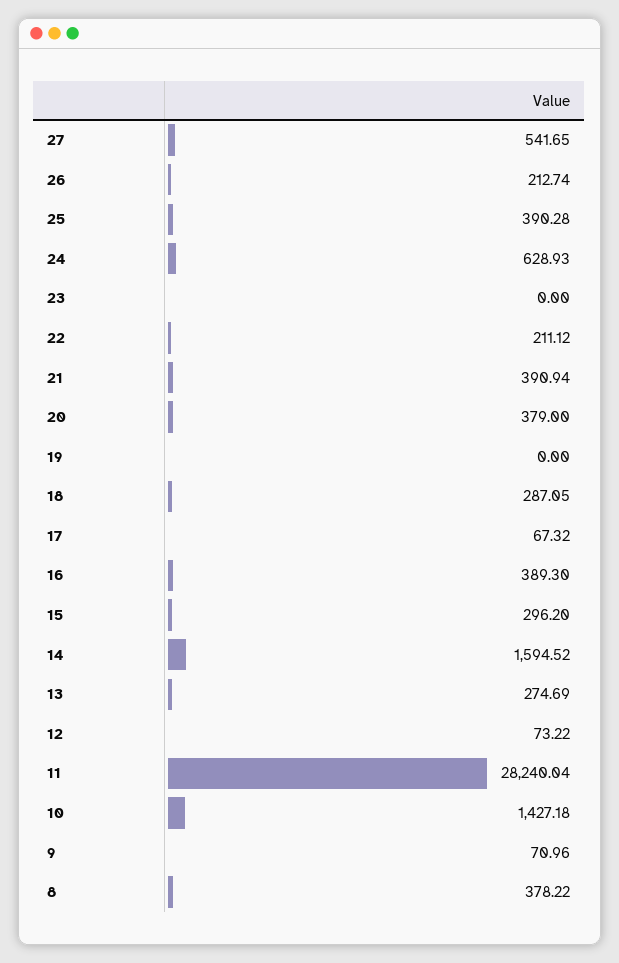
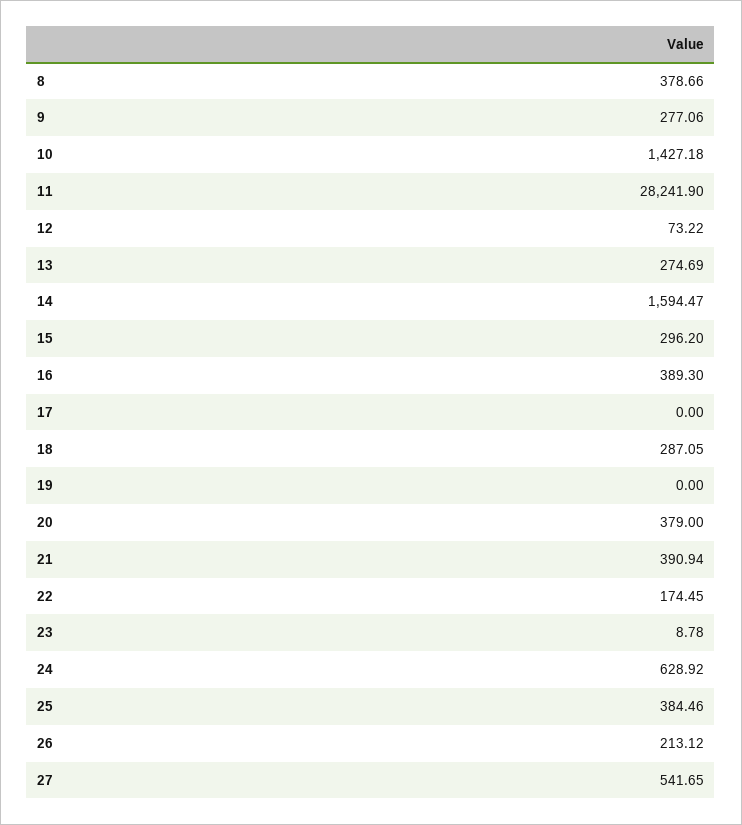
26: 212.74 -> 213.12
25: 390.28 -> 384.46
24: 628.93 -> 628.92
23: 0 -> 8.78
22: 211.12 -> 174.45
17: 67.32 -> 0
14: 1594.52 -> 1594.47
11: 28240.04 -> 28241.9
9: 70.96 -> 277.06
8: 378.22 -> 378.66

